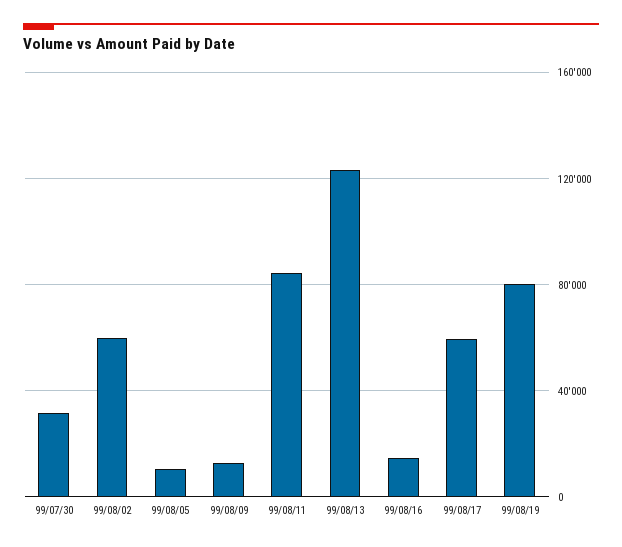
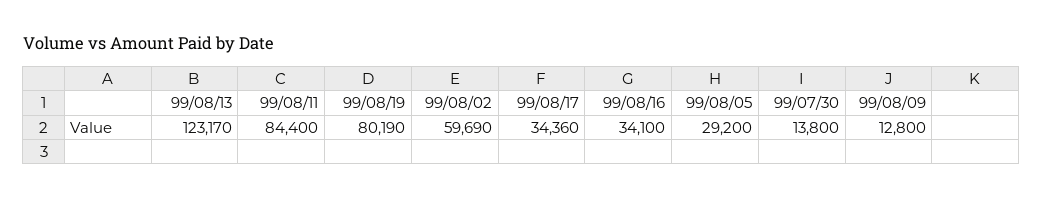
99/07/30: 30000 -> 13800
99/08/05: 10000 -> 29200
99/08/16: 15000 -> 34100
99/08/17: 60000 -> 34360

